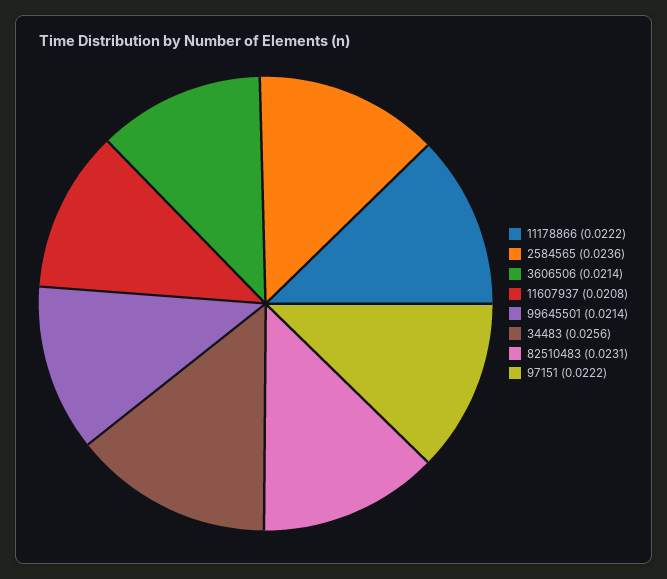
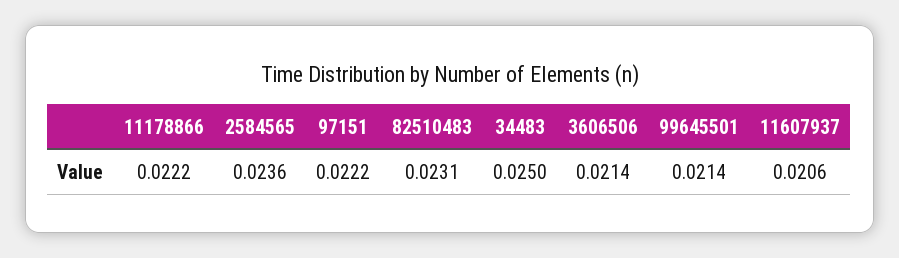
11607937: 0.0208 -> 0.0206
34483: 0.0256 -> 0.025

